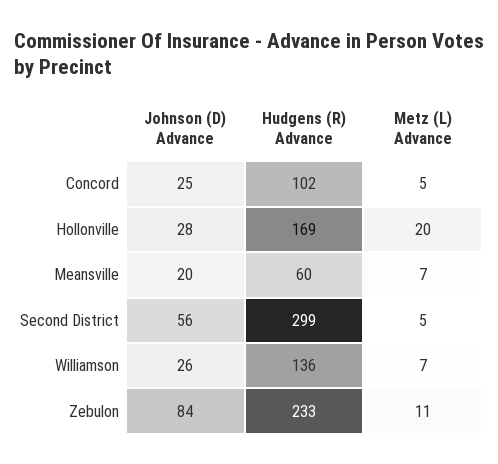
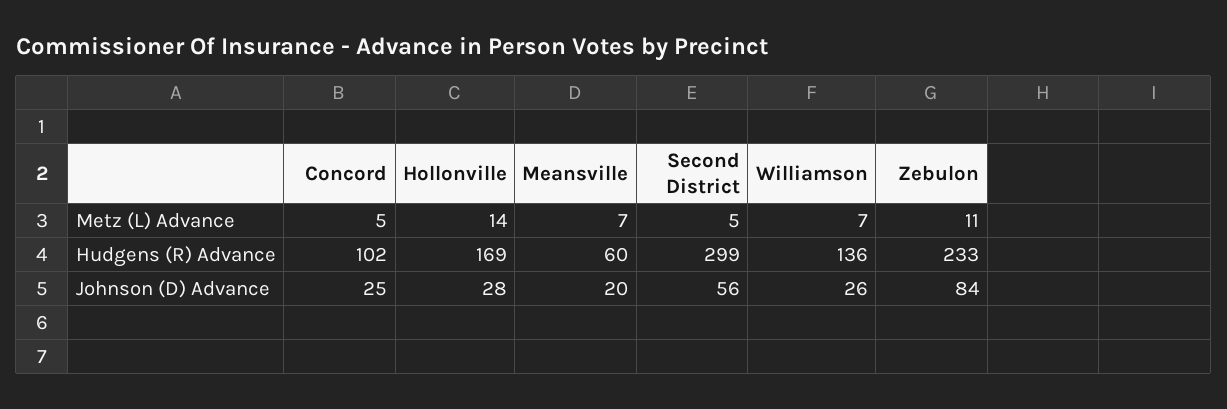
Metz (L) Advance, Hollonville: 20 -> 14

